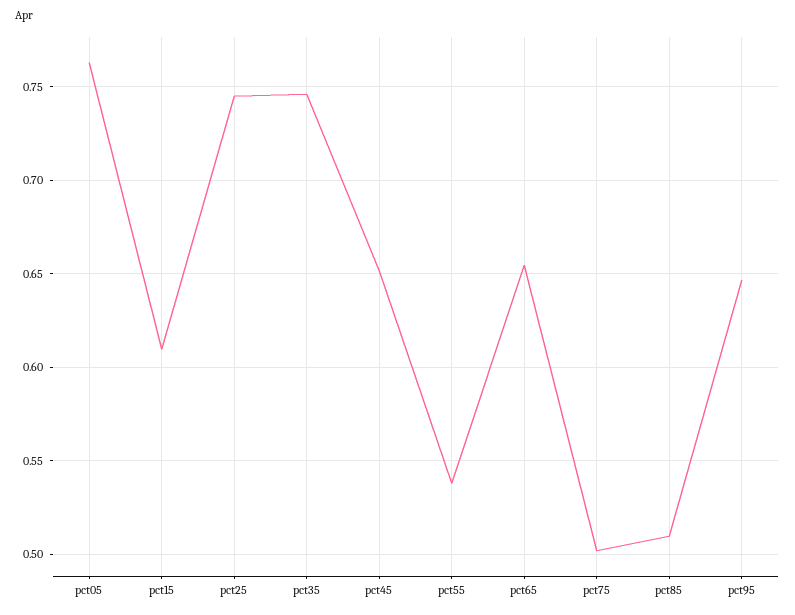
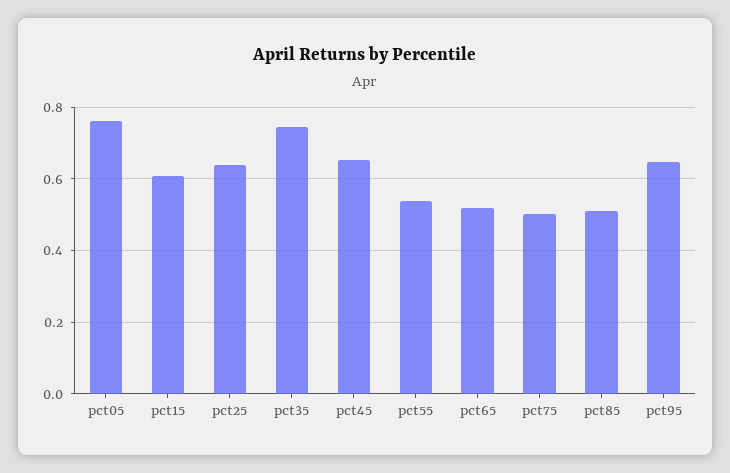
pct25: 0.745 -> 0.64
pct65: 0.655 -> 0.52

